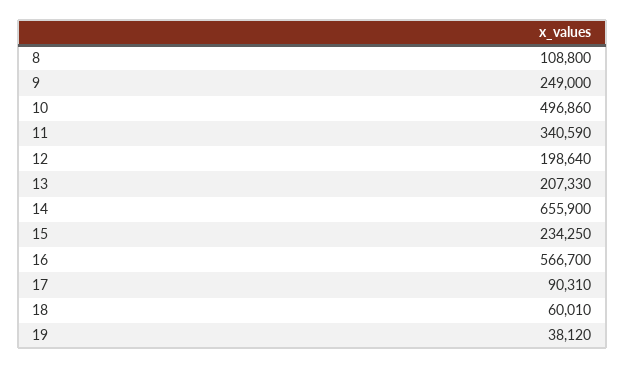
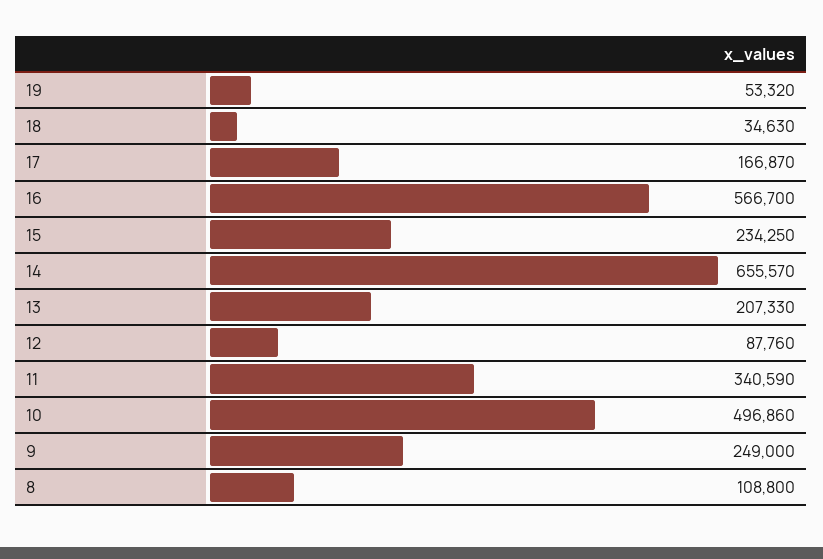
12: 198640 -> 87760
14: 655900 -> 655570
17: 90310 -> 166870
18: 60010 -> 34630
19: 38120 -> 53320

